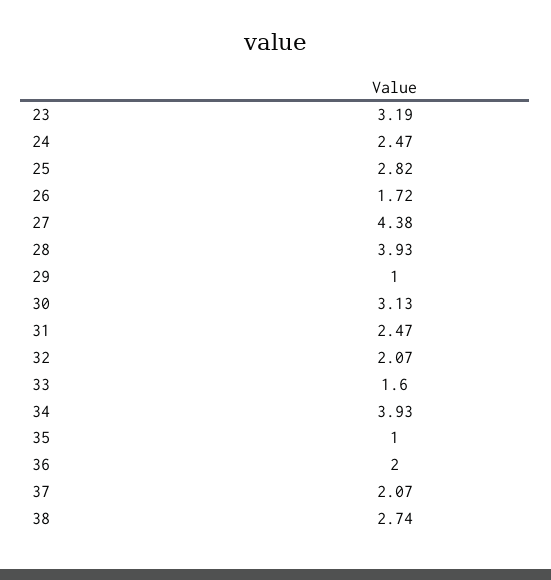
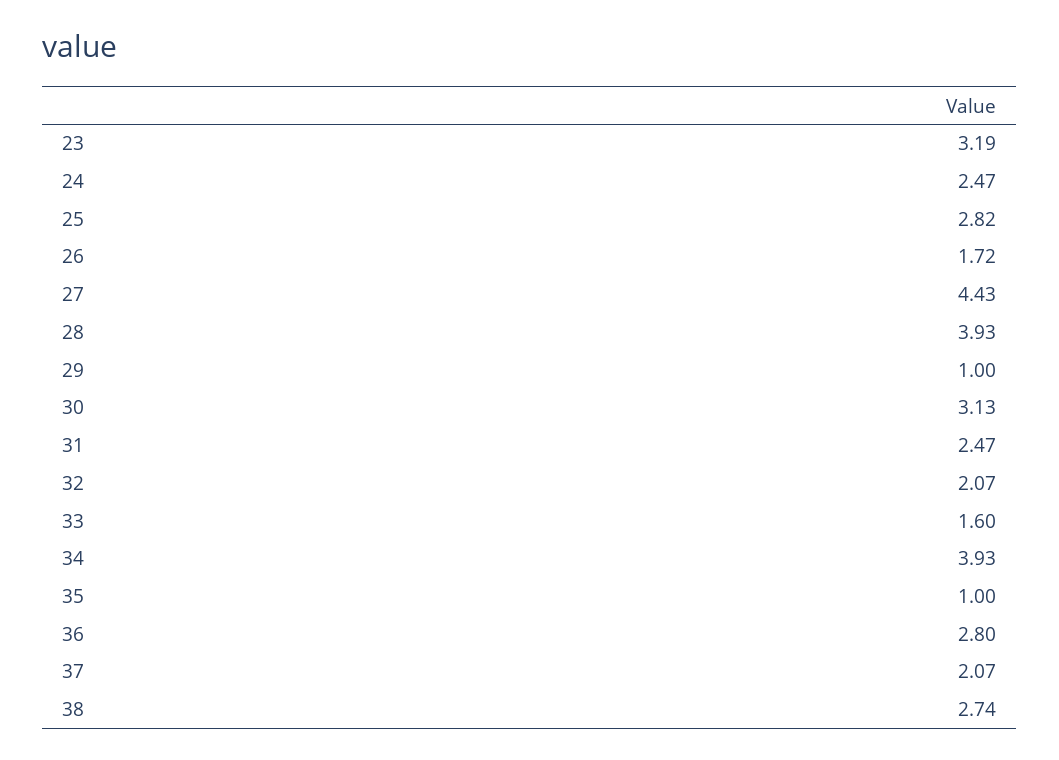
27: 4.38 -> 4.43
36: 2 -> 2.8

